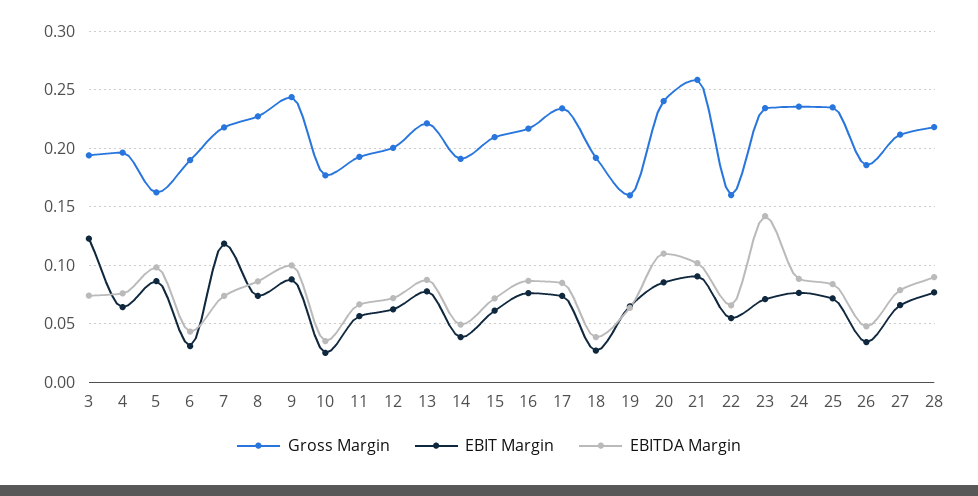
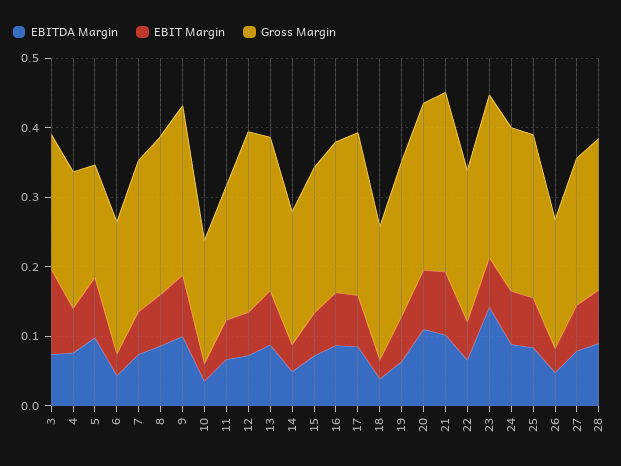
EBIT Margin, 7: 0.12 -> 0.06
Gross Margin, 12: 0.2 -> 0.26
Gross Margin, 19: 0.16 -> 0.22
Gross Margin, 22: 0.16 -> 0.22

